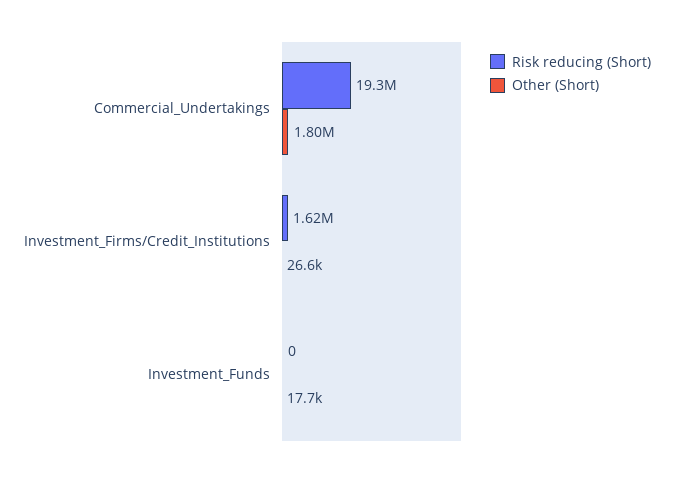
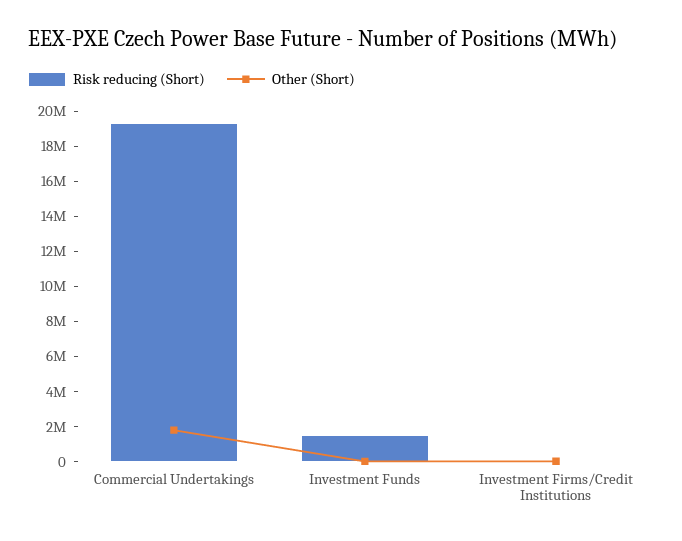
Risk reducing (Short), Investment_Firms/Credit_Institutions: 1620000 -> 0
Risk reducing (Short), Investment_Funds: 0 -> 1500000

